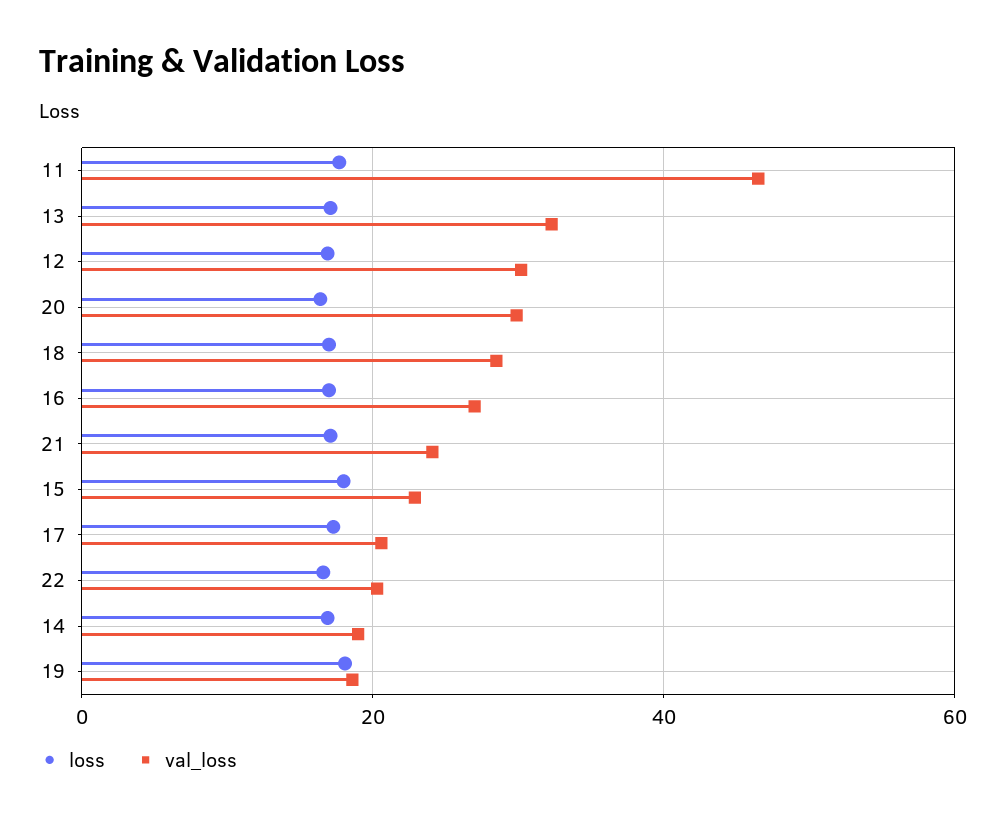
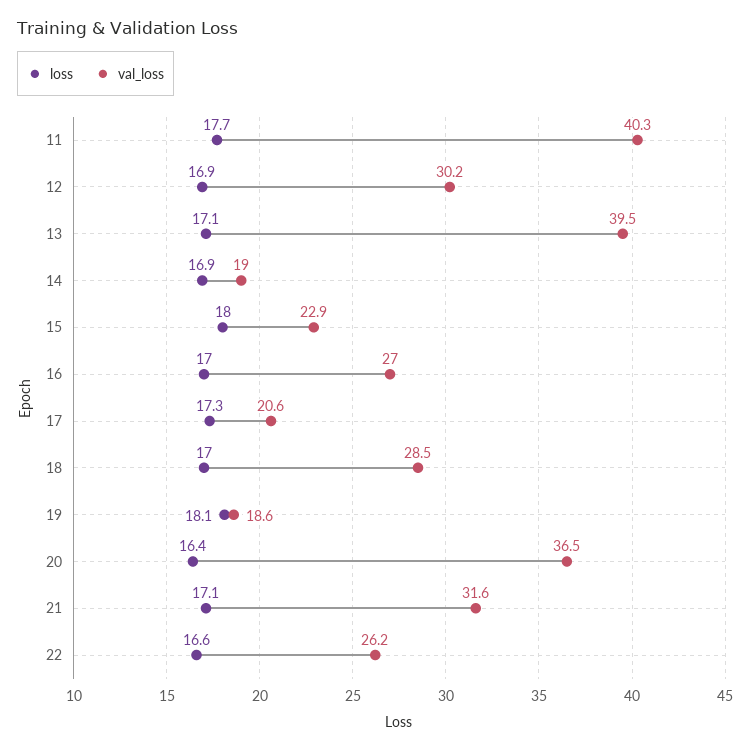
val_loss, 11: 46 -> 40.3
val_loss, 13: 32 -> 39.5
val_loss, 20: 30 -> 36.5
val_loss, 21: 24 -> 31.6
val_loss, 22: 20 -> 26.2

